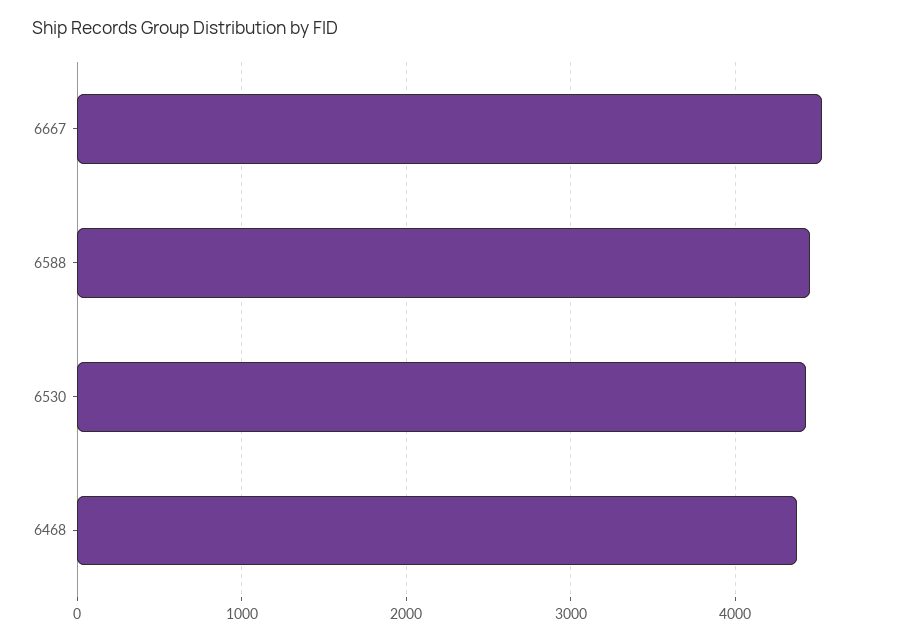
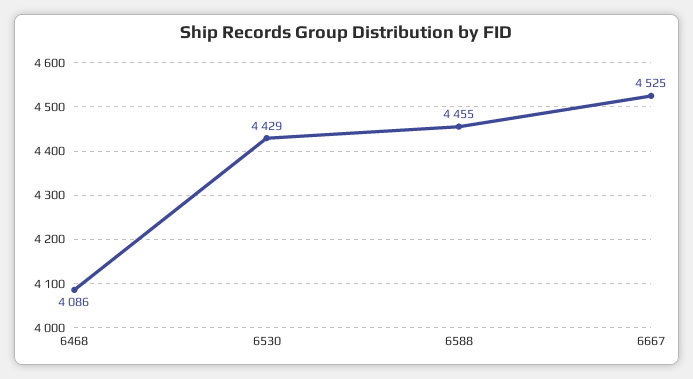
6468: 4400 -> 4086

